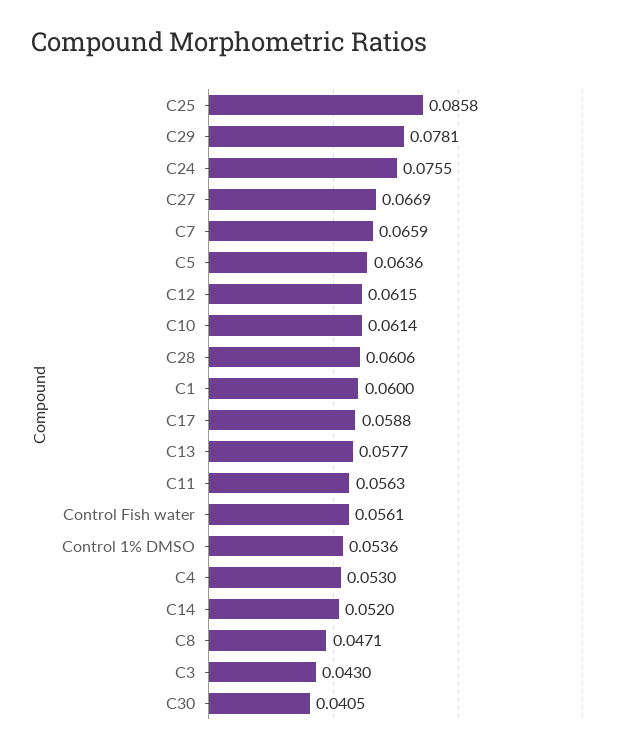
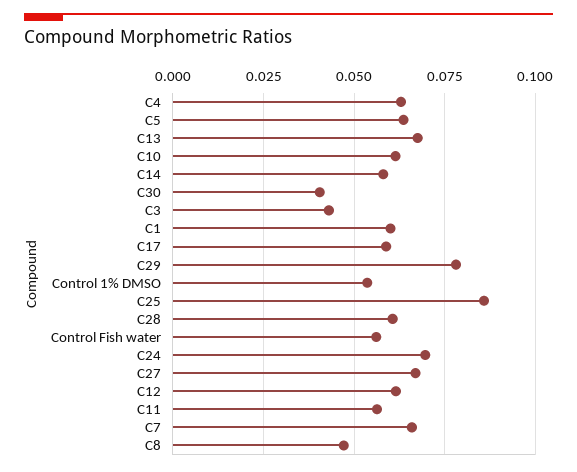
C24: 0.0755 -> 0.07
C13: 0.0577 -> 0.0675
C4: 0.053 -> 0.0625
C14: 0.052 -> 0.0575

